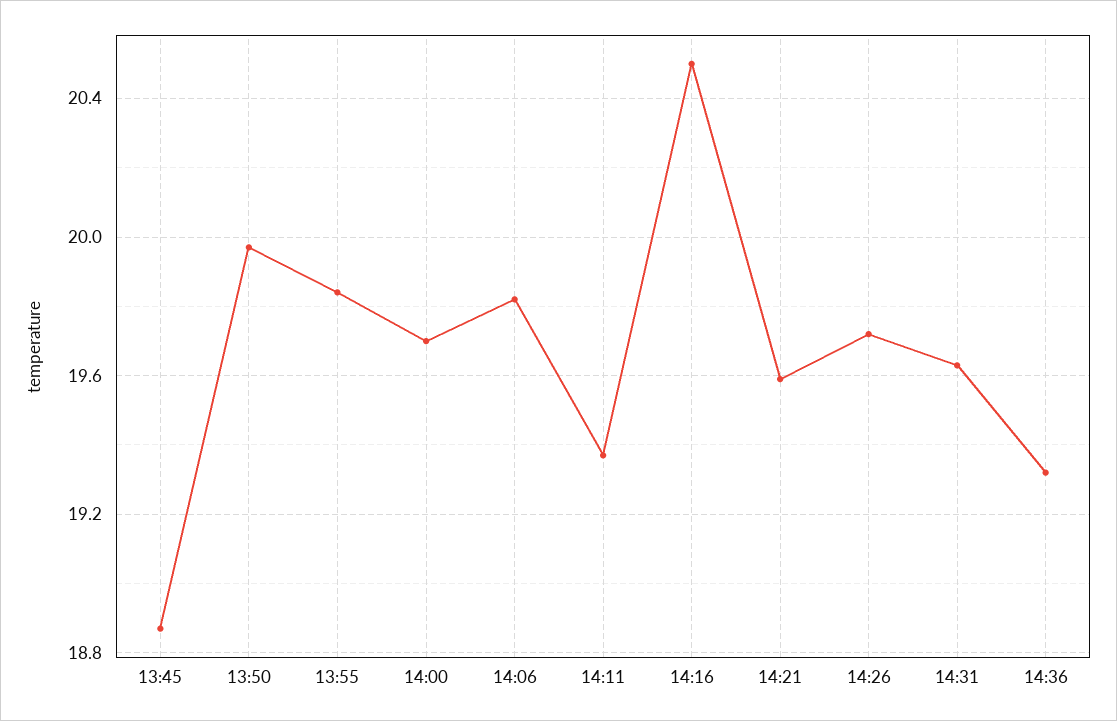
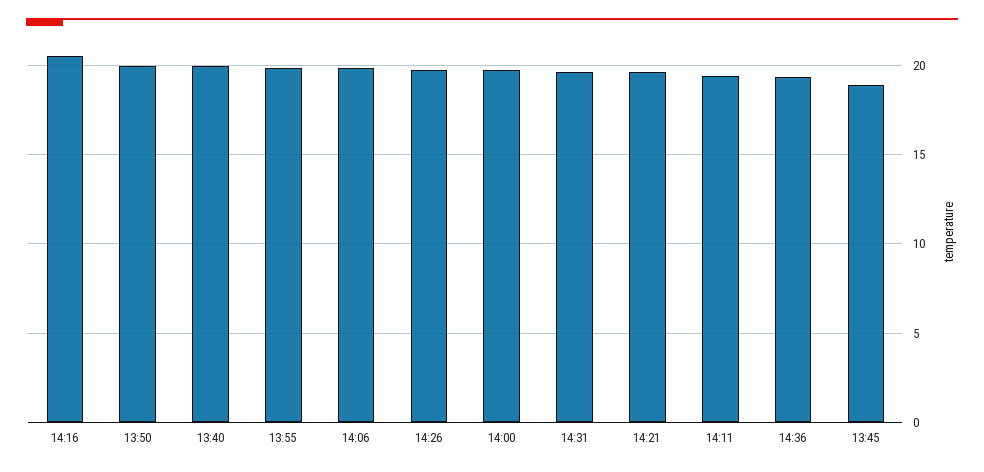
13:40: none -> 20

